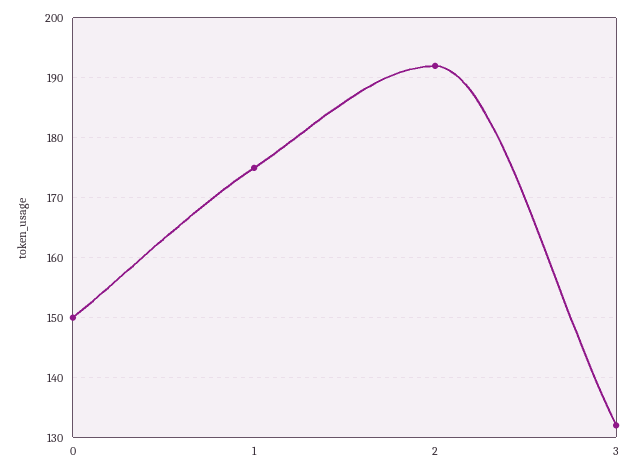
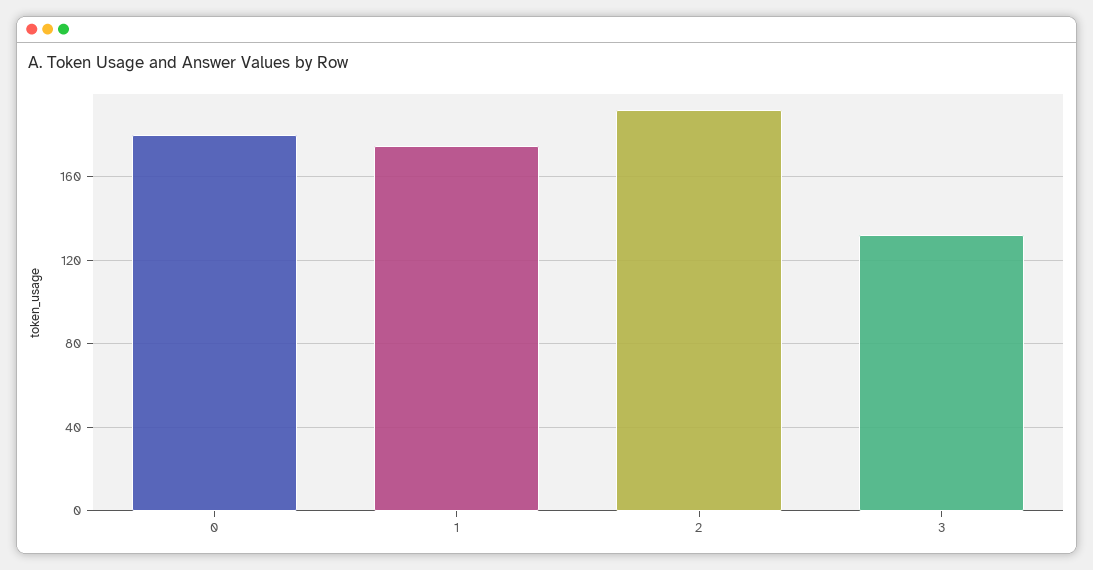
0: 150 -> 180

